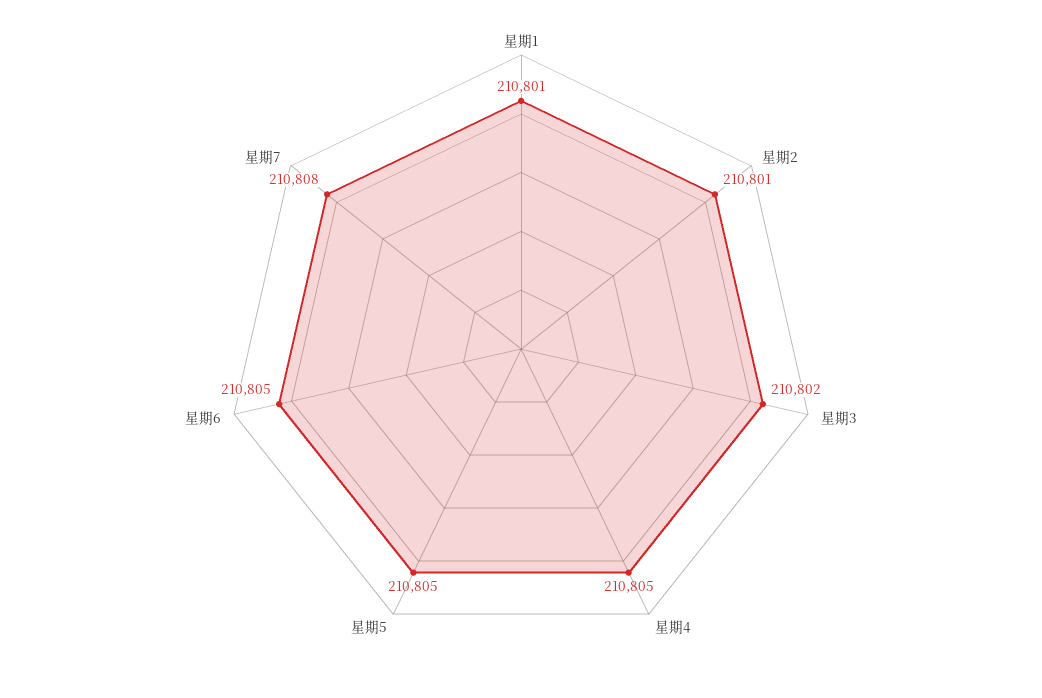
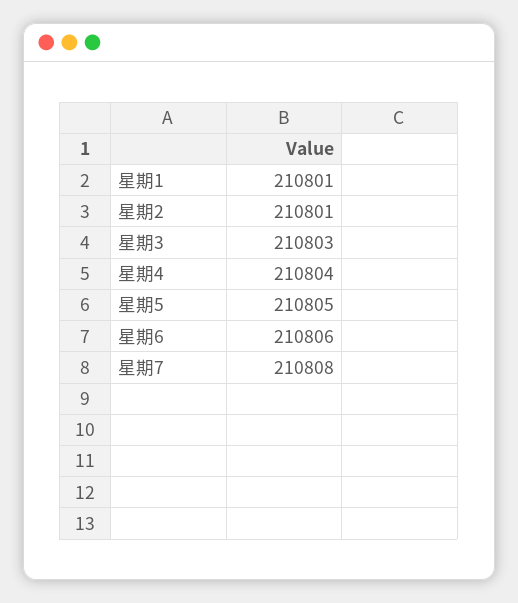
星期3: 210802 -> 210803
星期4: 210805 -> 210804
星期6: 210805 -> 210806

